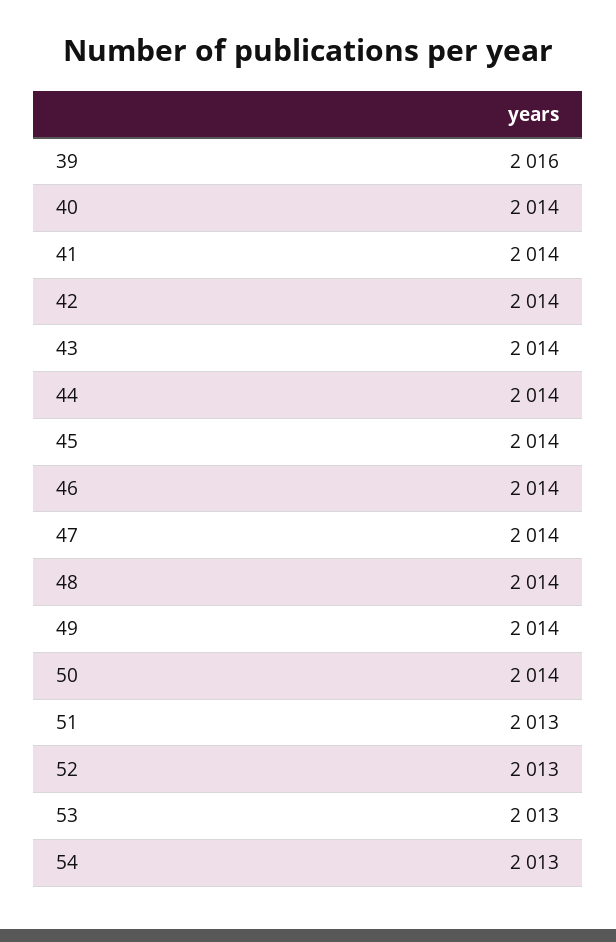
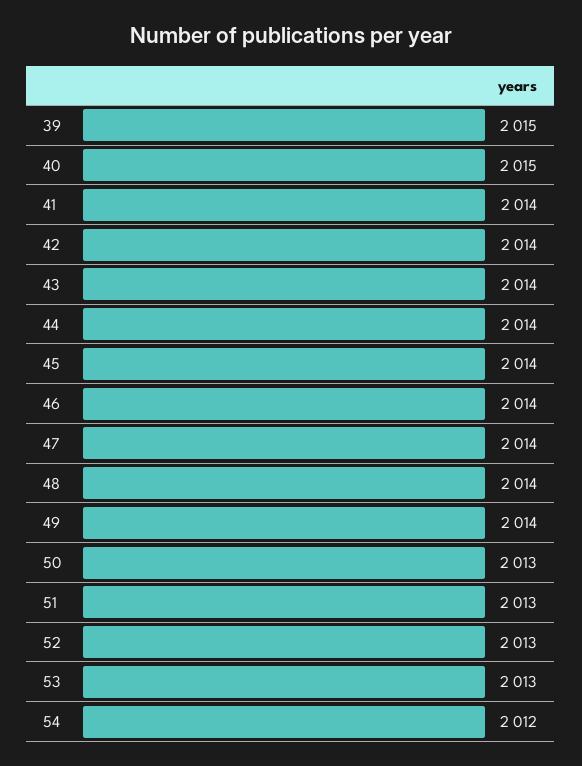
39: 2016 -> 2015
40: 2014 -> 2015
50: 2014 -> 2013
54: 2013 -> 2012

